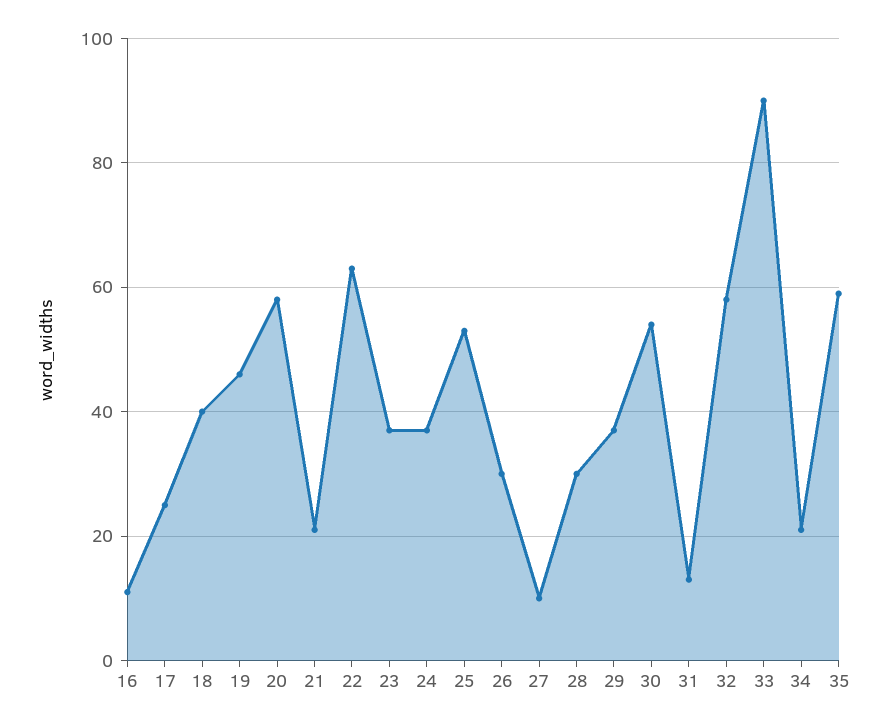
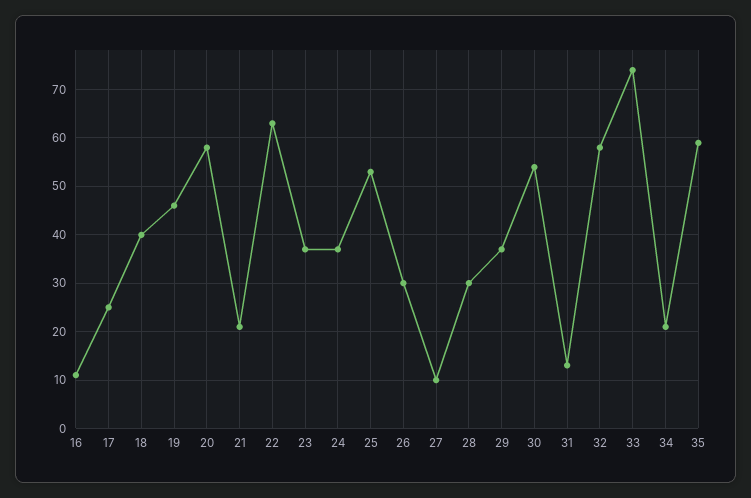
33: 90 -> 75

